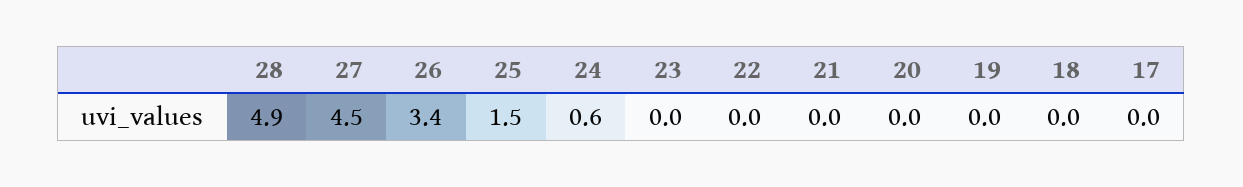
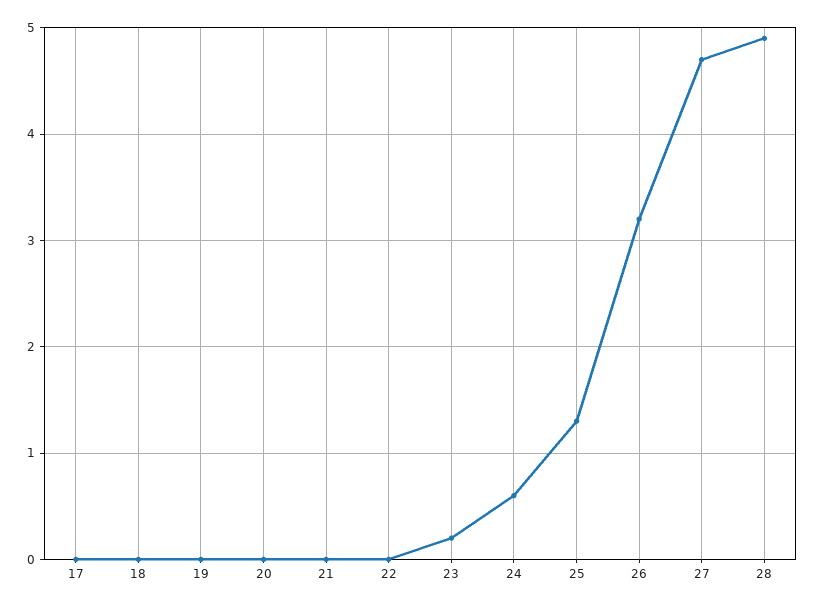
27: 4.5 -> 4.7
26: 3.4 -> 3.2
25: 1.5 -> 1.3
23: 0 -> 0.2

